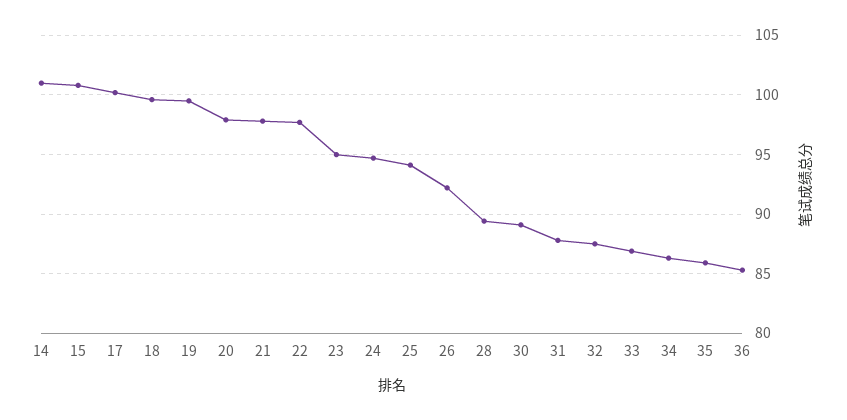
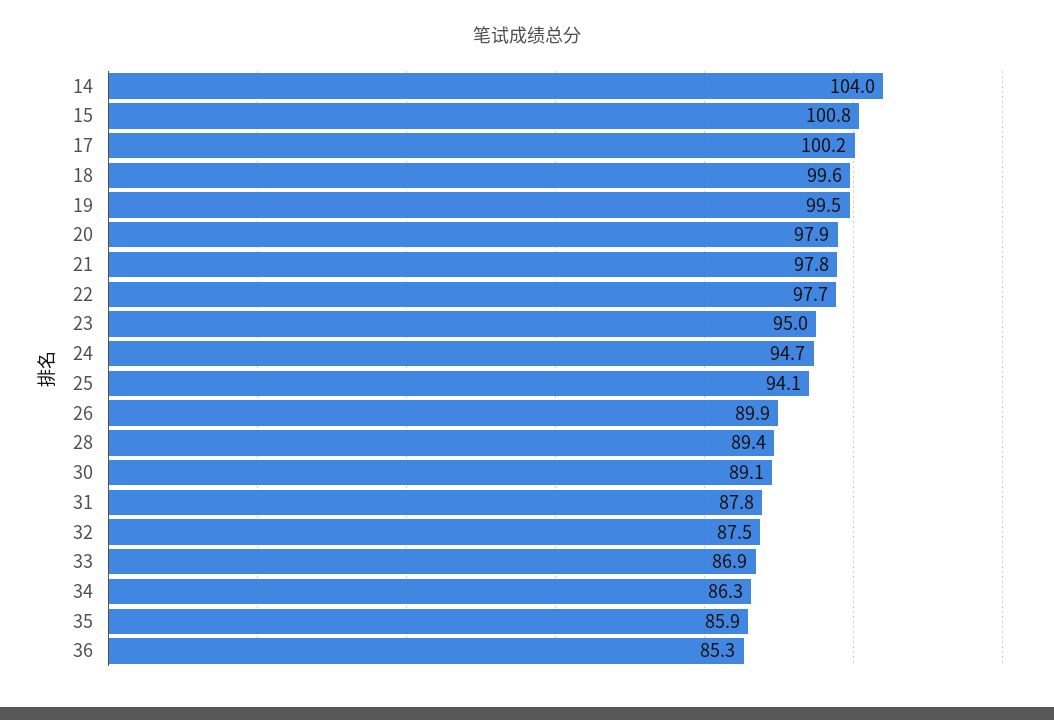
14: 101 -> 104
26: 92 -> 89.9

